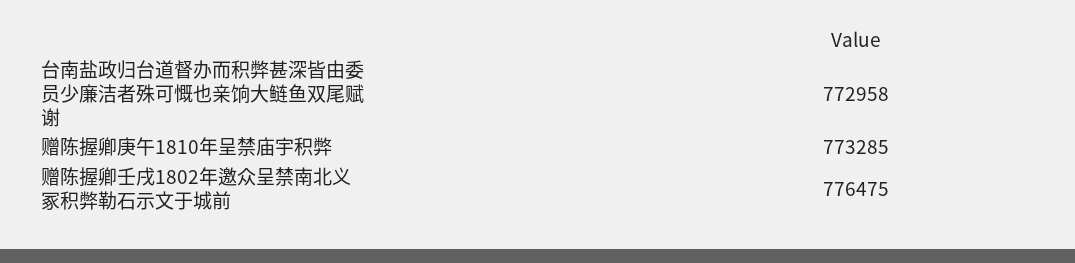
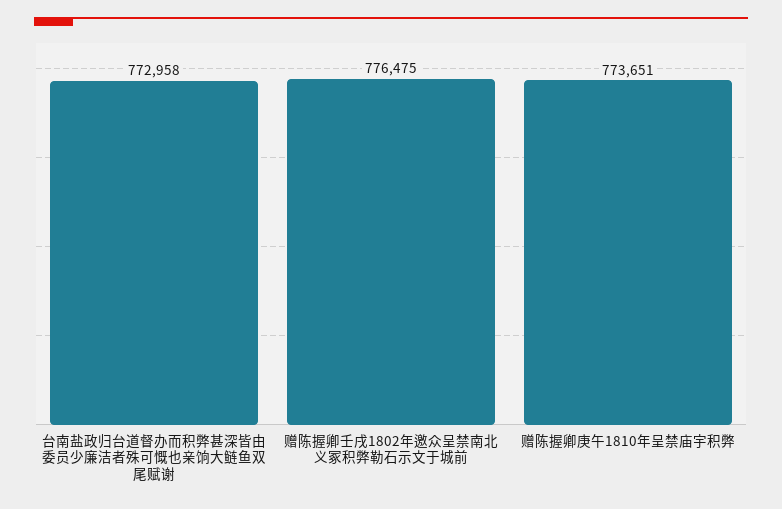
赠陈握卿庚午1810年呈禁庙宇积弊: 773285 -> 773651

